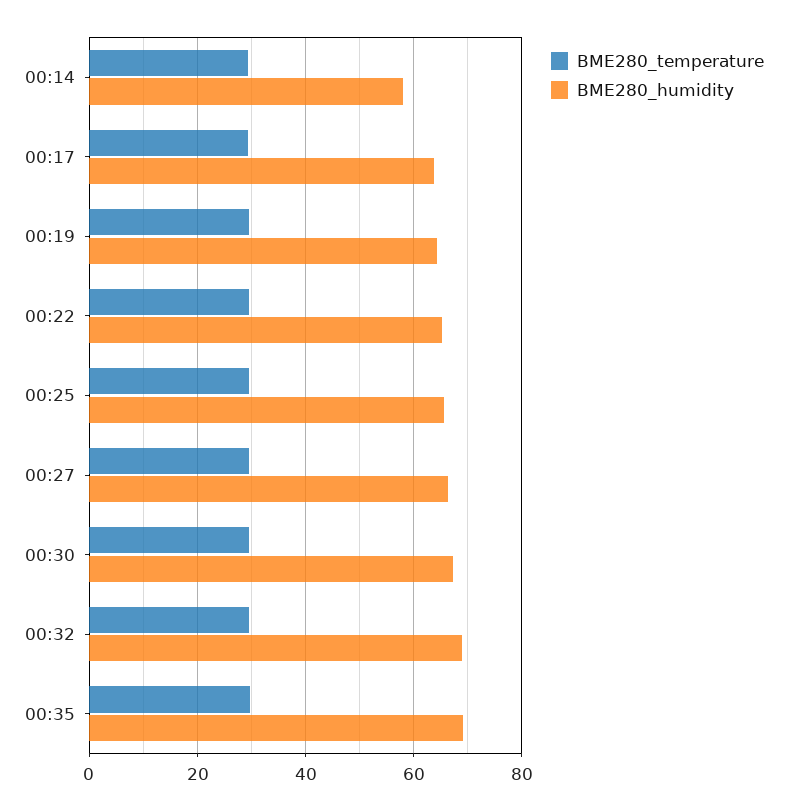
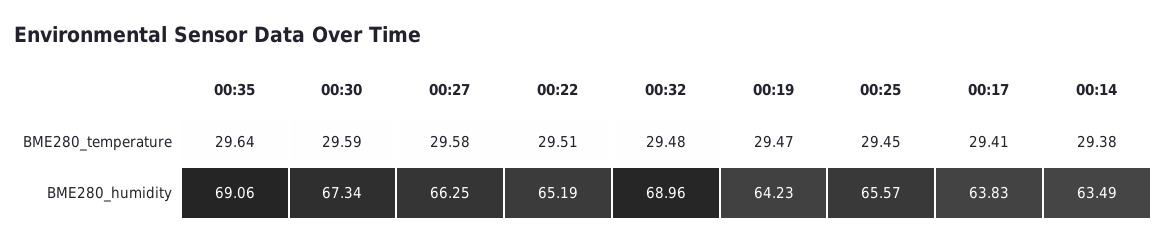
BME280_humidity, 00:14: 58 -> 63.49

